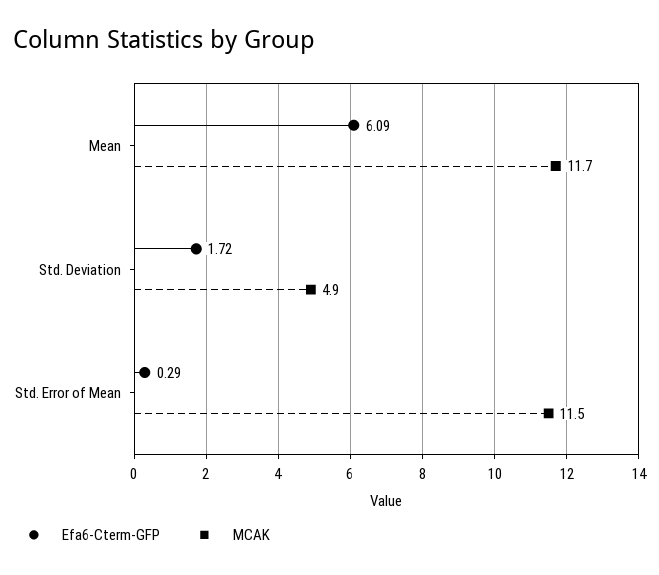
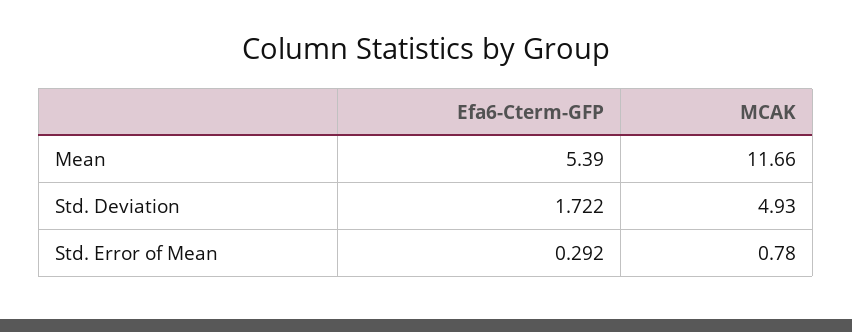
Efa6-Cterm-GFP, Mean: 6.09 -> 5.39
MCAK, Std. Error of Mean: 11.5 -> 0.78

